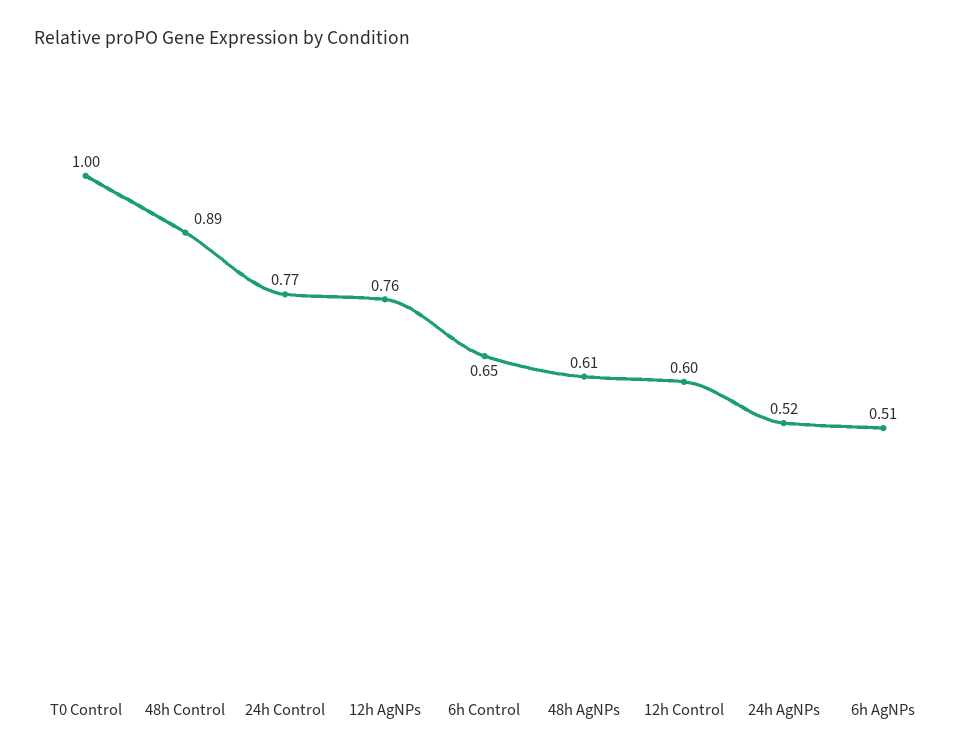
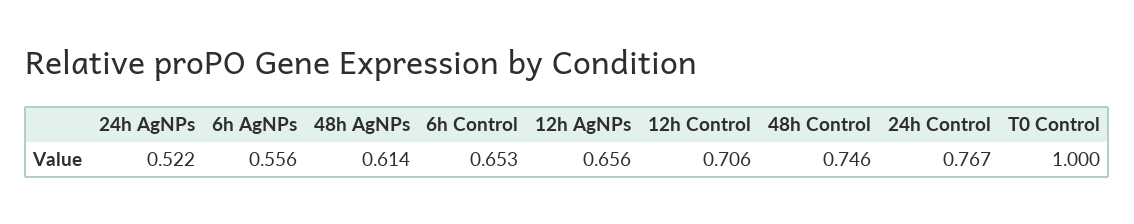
48h Control: 0.89 -> 0.746
12h AgNPs: 0.76 -> 0.656
12h Control: 0.6 -> 0.706
6h AgNPs: 0.51 -> 0.556

